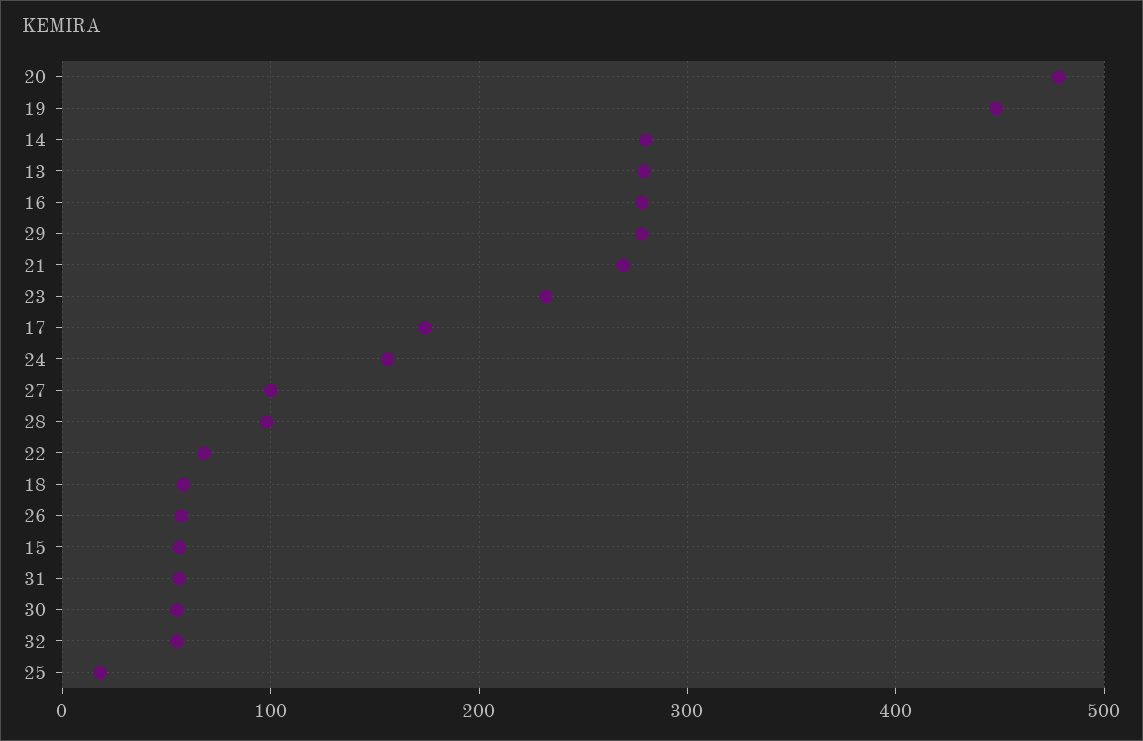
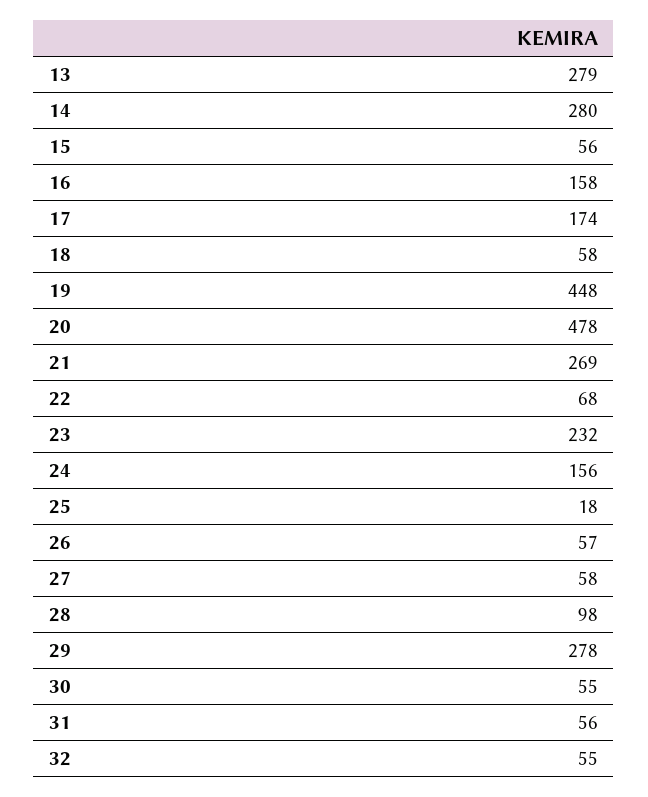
16: 280 -> 158
27: 100 -> 58

